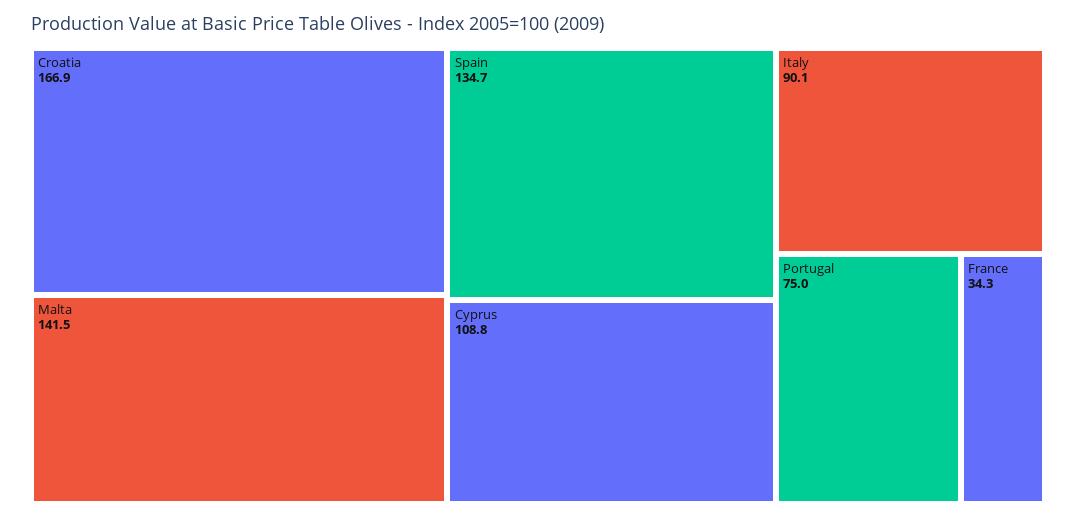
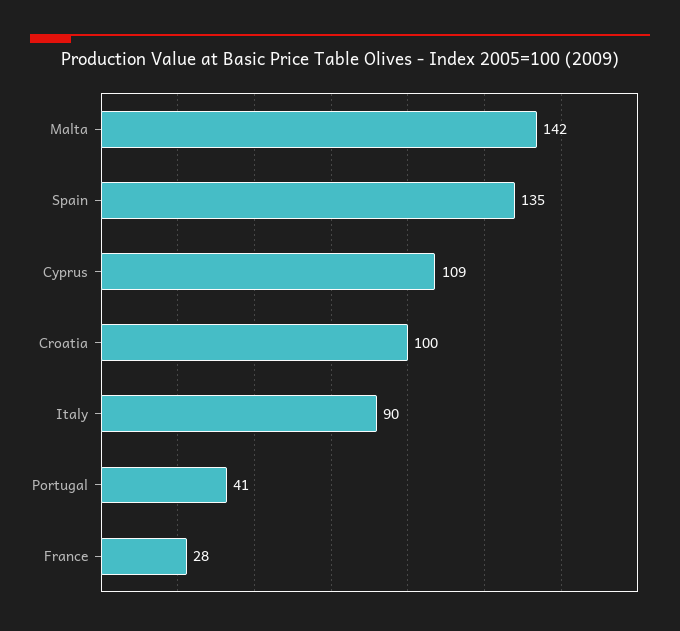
Croatia: 166.9 -> 100
Portugal: 75 -> 41
France: 34.3 -> 28

